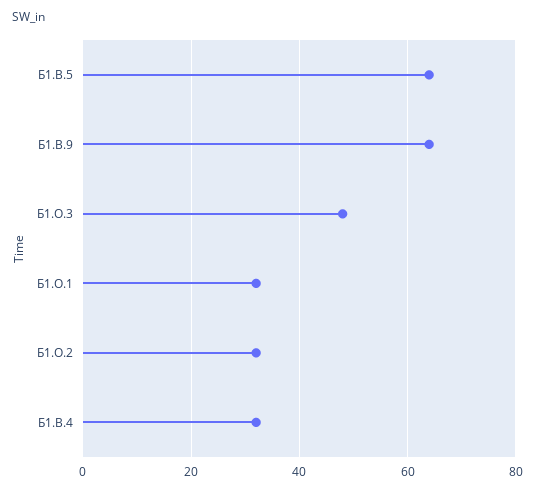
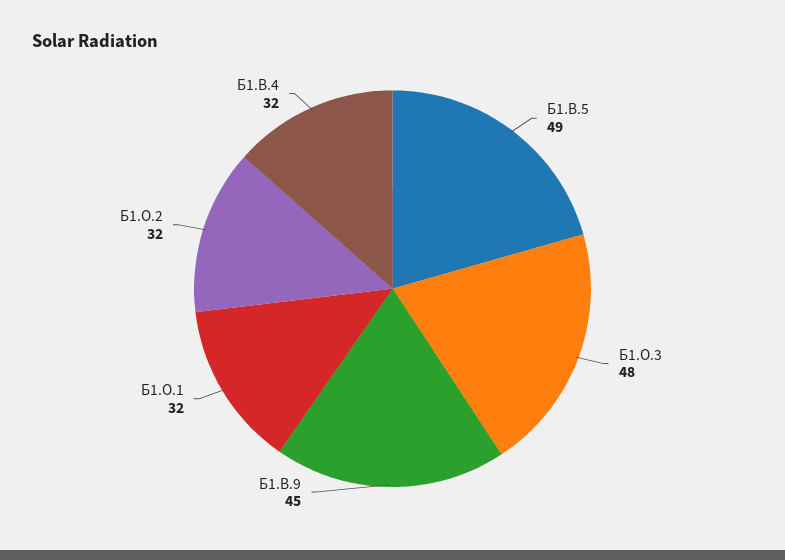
Б1.В.5: 65 -> 49
Б1.В.9: 65 -> 45

